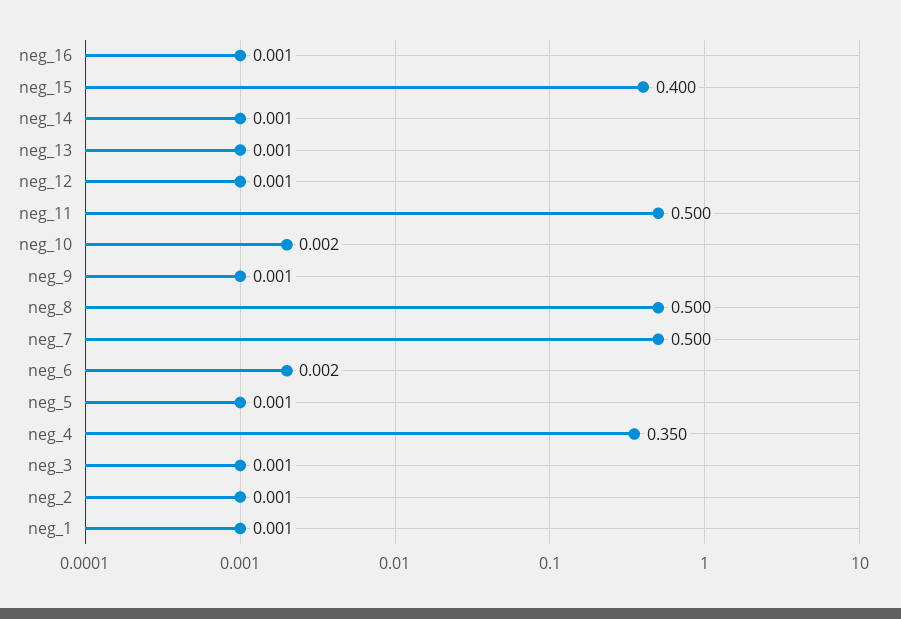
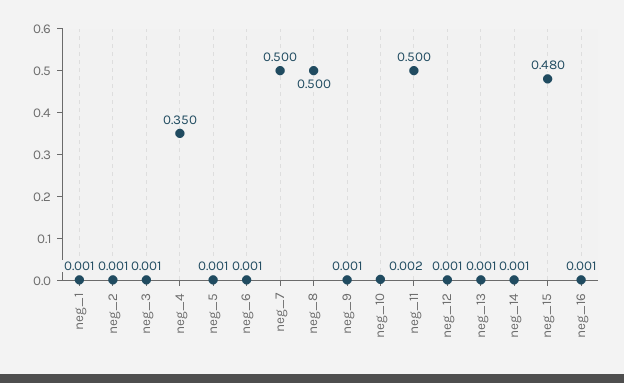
neg_15: 0.4 -> 0.48
neg_6: 0.002 -> 0.001

